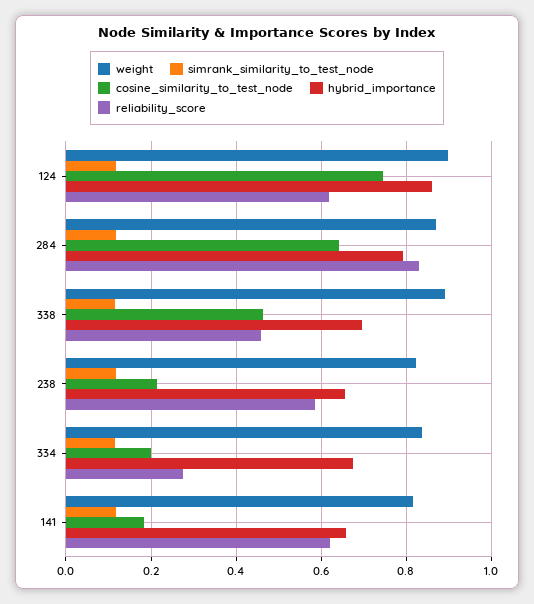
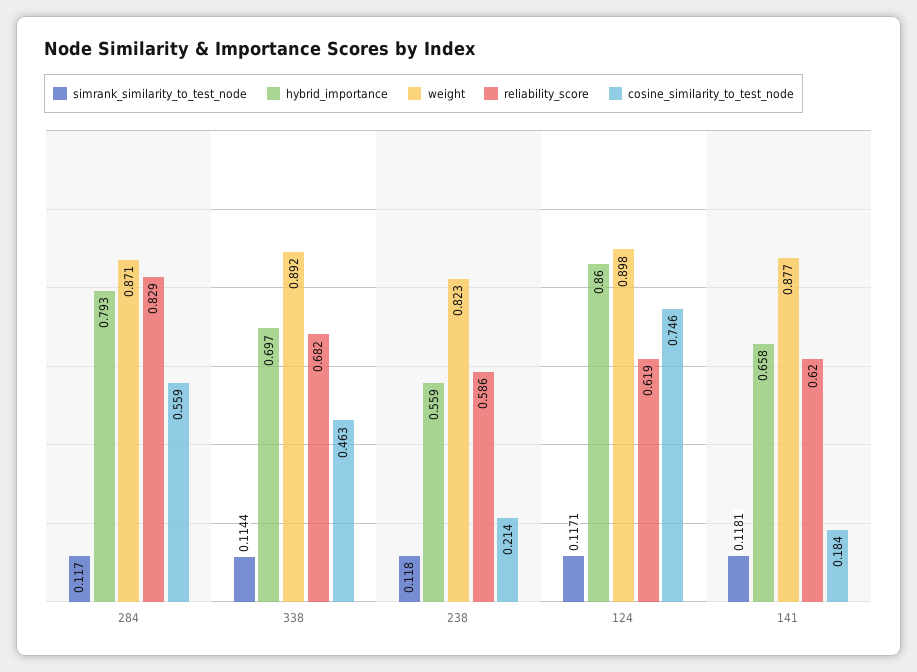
cosine_similarity_to_test_node, 284: 0.64 -> 0.559
reliability_score, 338: 0.46 -> 0.682
hybrid_importance, 238: 0.66 -> 0.559
weight, 334: 0.84 -> none
simrank_similarity_to_test_node, 334: 0.12 -> none
cosine_similarity_to_test_node, 334: 0.2 -> none
hybrid_importance, 334: 0.68 -> none
reliability_score, 334: 0.28 -> none
weight, 141: 0.82 -> 0.877

